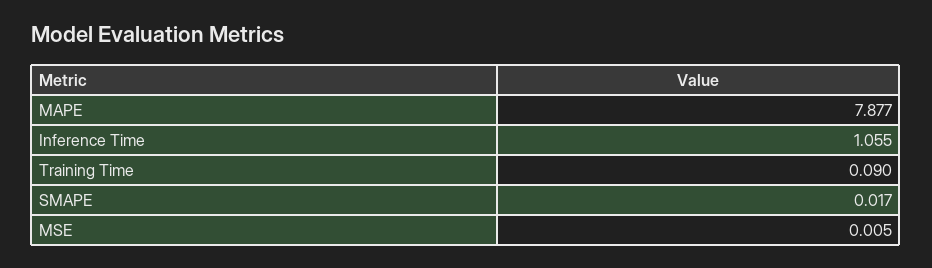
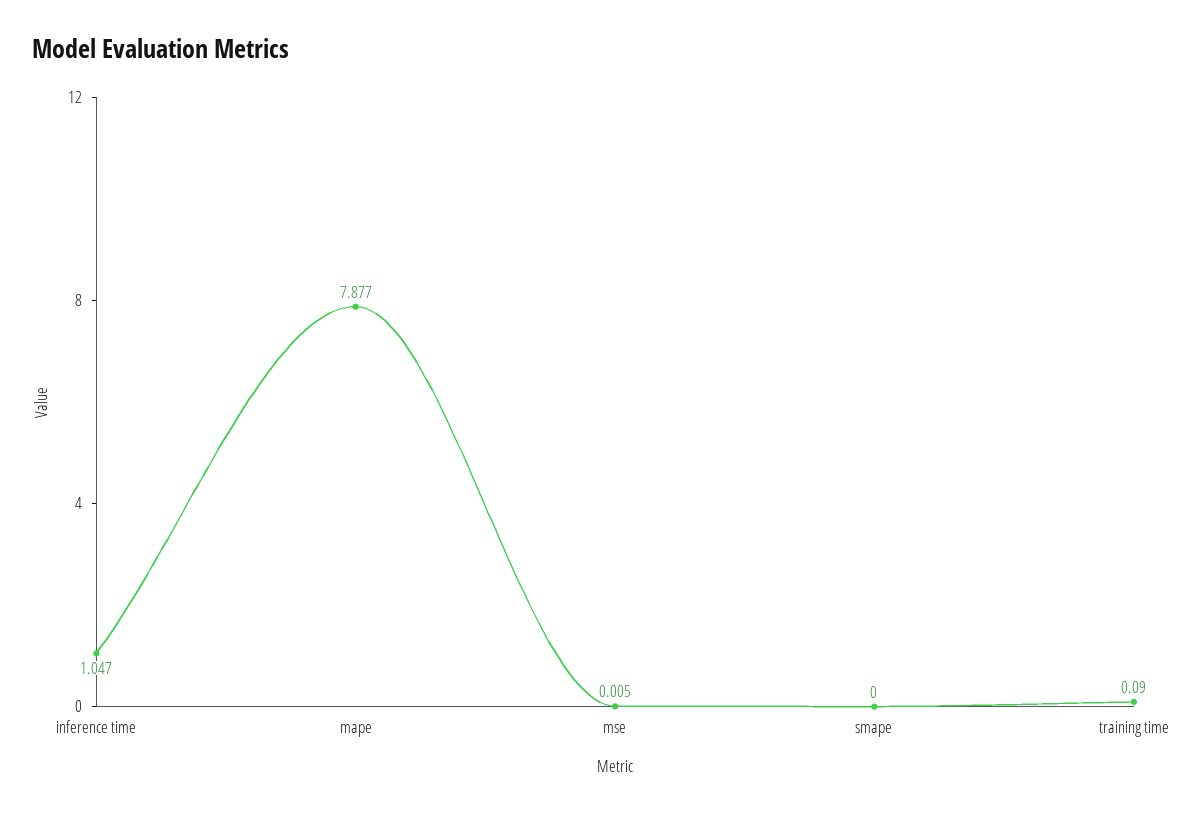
Inference Time: 1.055 -> 1.047
SMAPE: 0.017 -> 0

